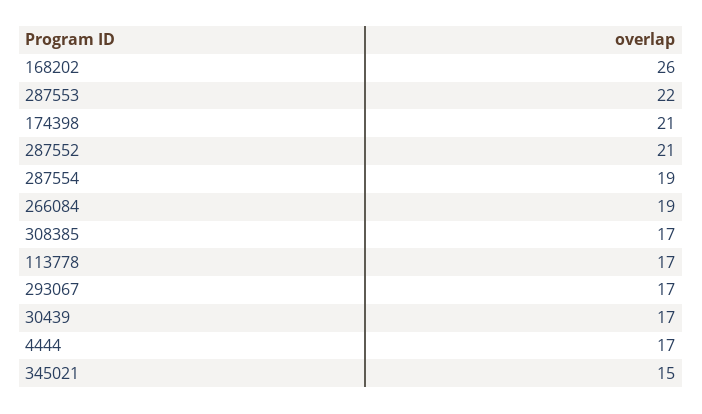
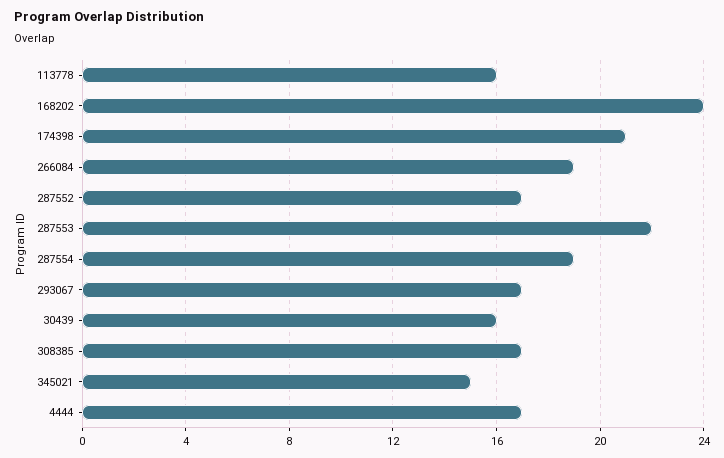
168202: 26 -> 24
287552: 21 -> 17
113778: 17 -> 16
30439: 17 -> 16

